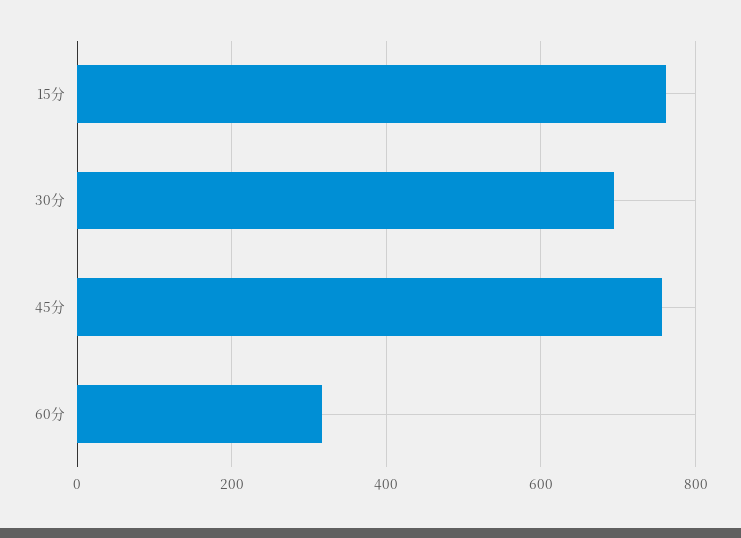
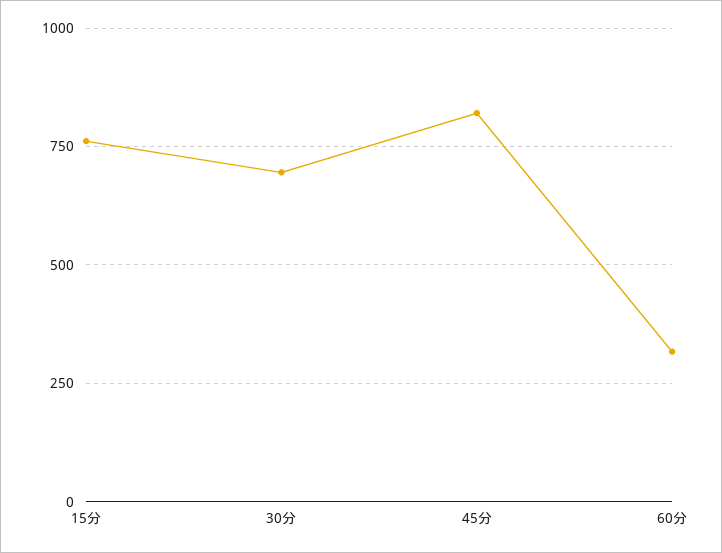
45分: 760 -> 825

